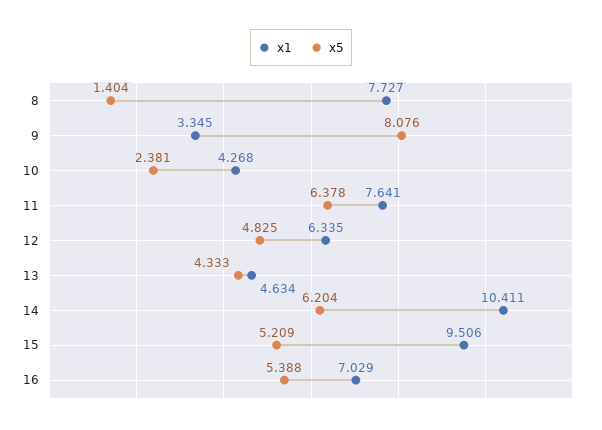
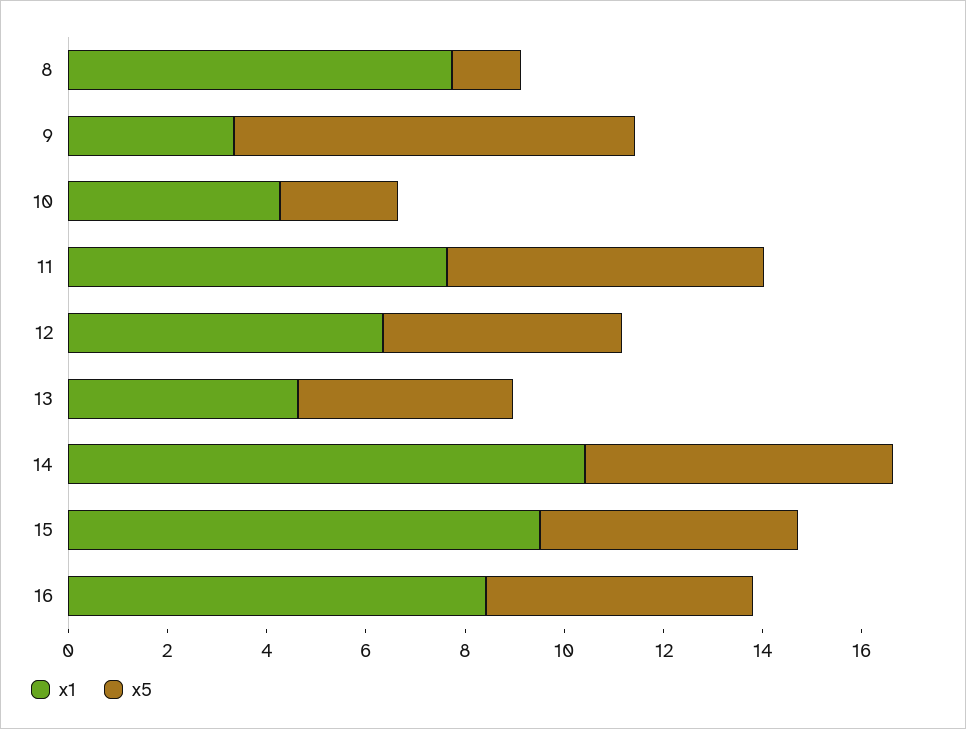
x1, 16: 7.029 -> 8.5

